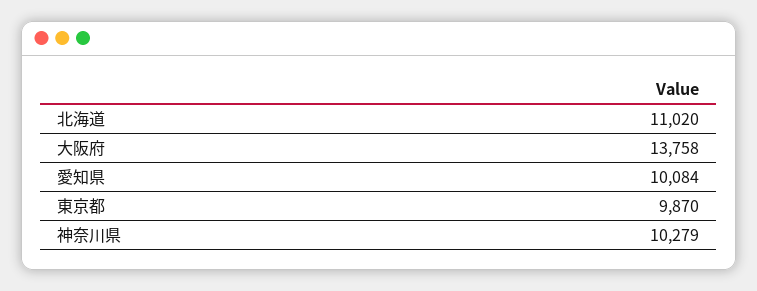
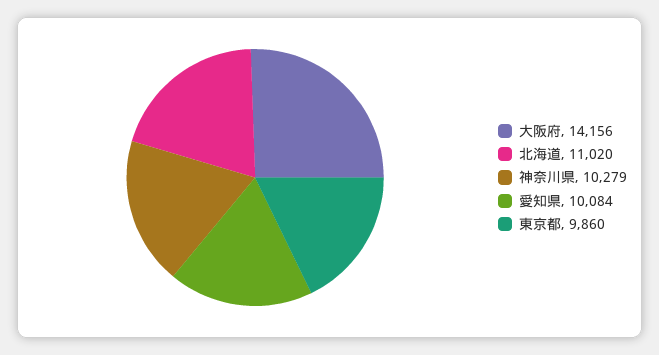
大阪府: 13758 -> 14156
東京都: 9870 -> 9860

